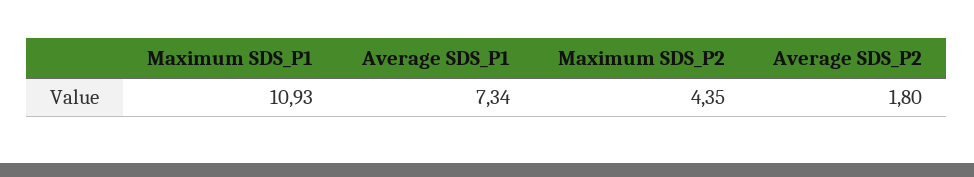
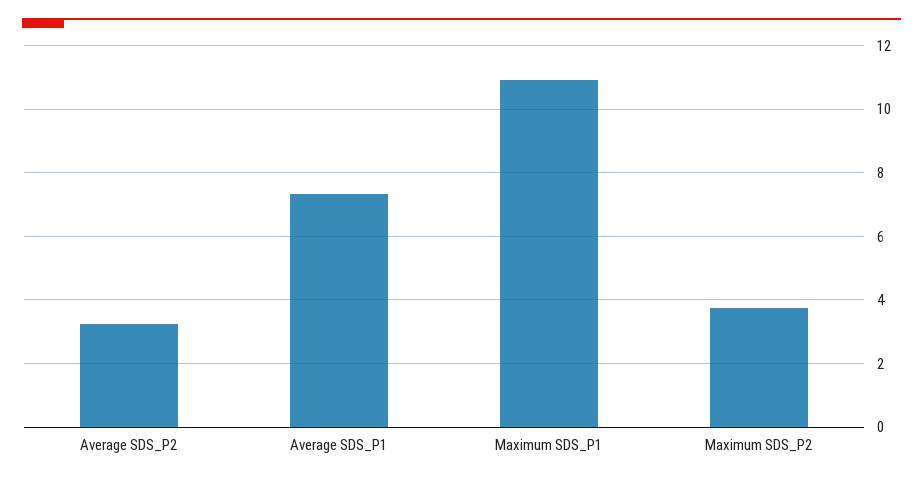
Maximum SDS_P2: 4.35 -> 3.8
Average SDS_P2: 1.8 -> 3.2

